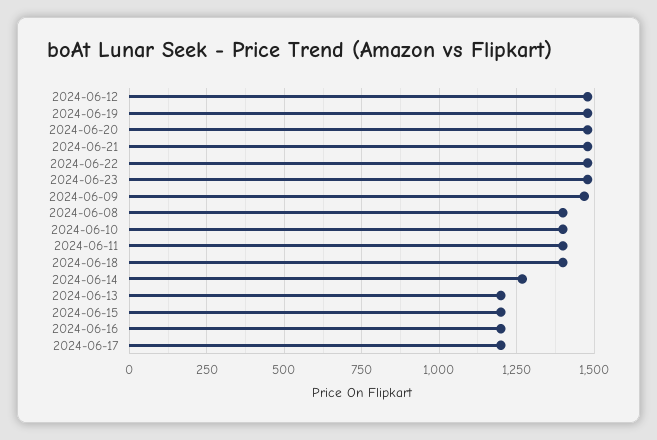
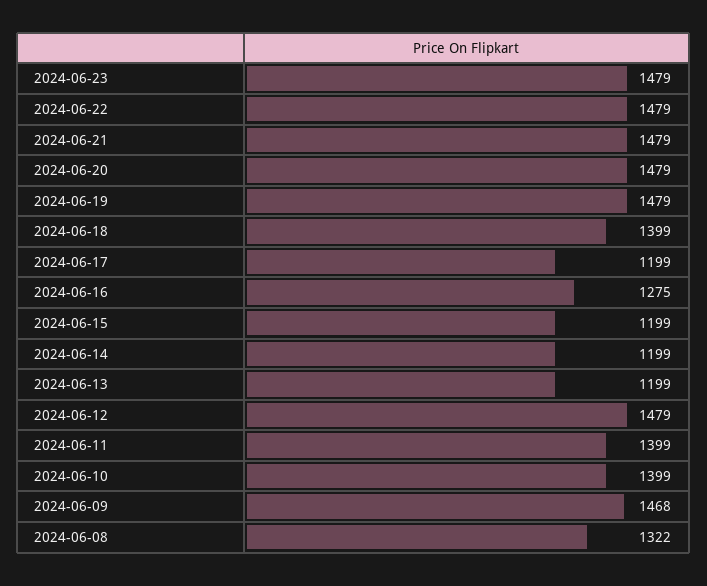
2024-06-08: 1400 -> 1322
2024-06-14: 1275 -> 1199
2024-06-16: 1200 -> 1275

